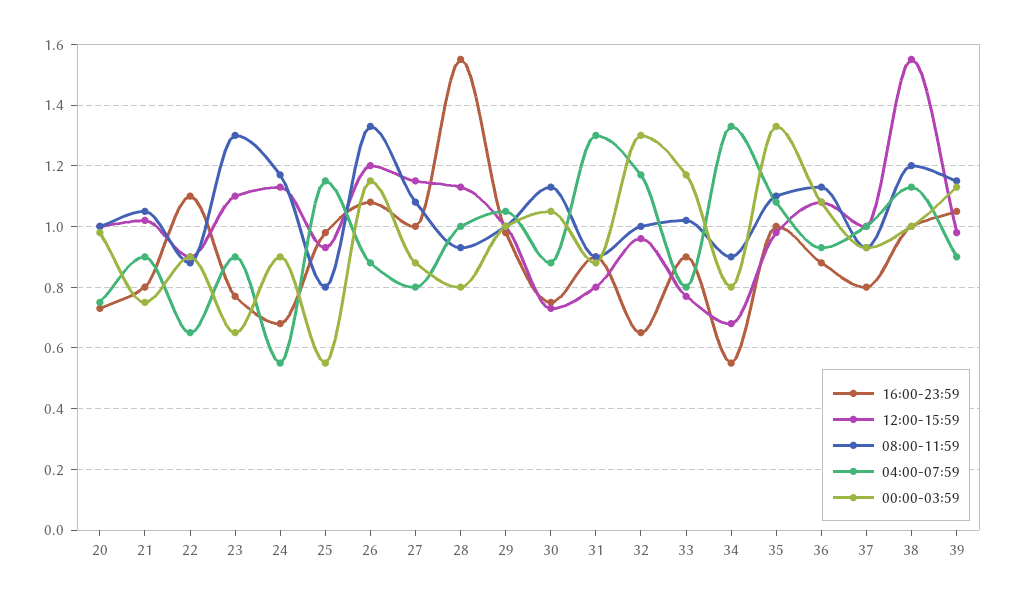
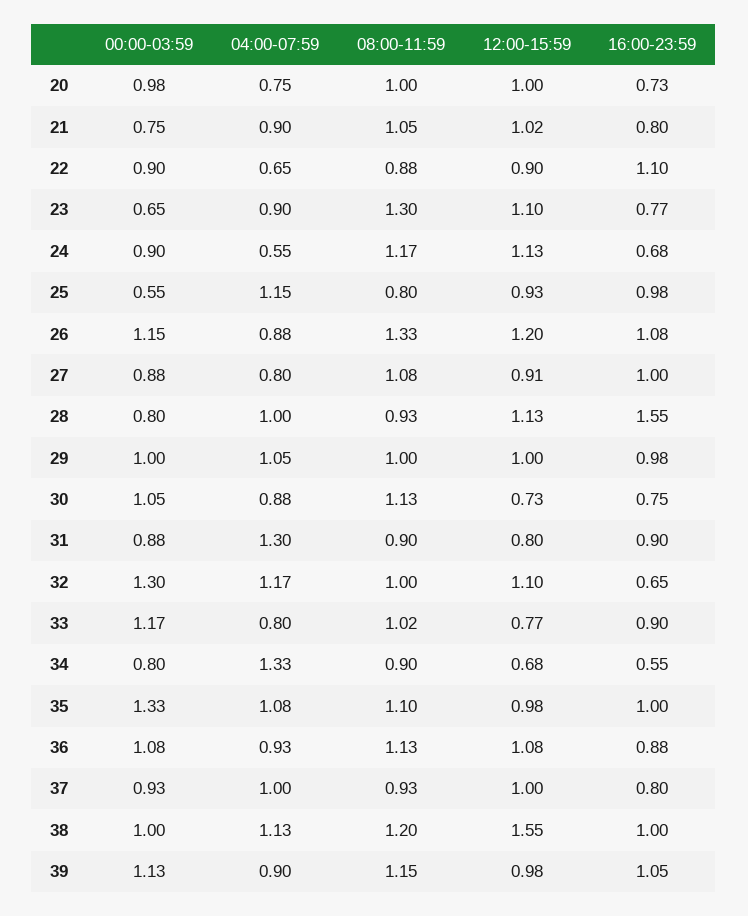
12:00-15:59, 27: 1.15 -> 0.91
12:00-15:59, 32: 0.95 -> 1.1

